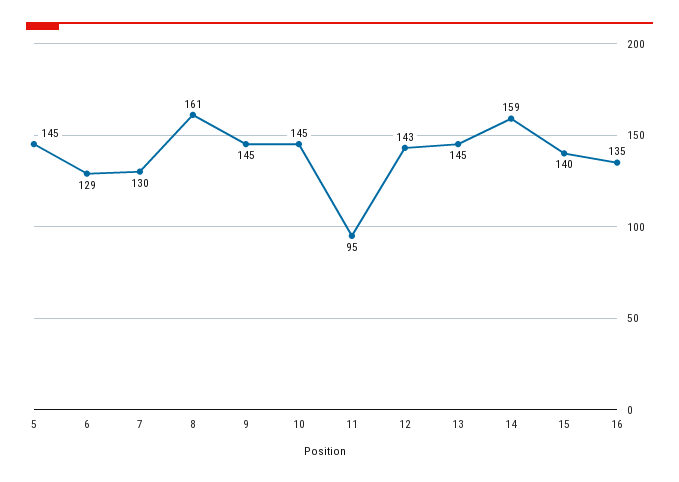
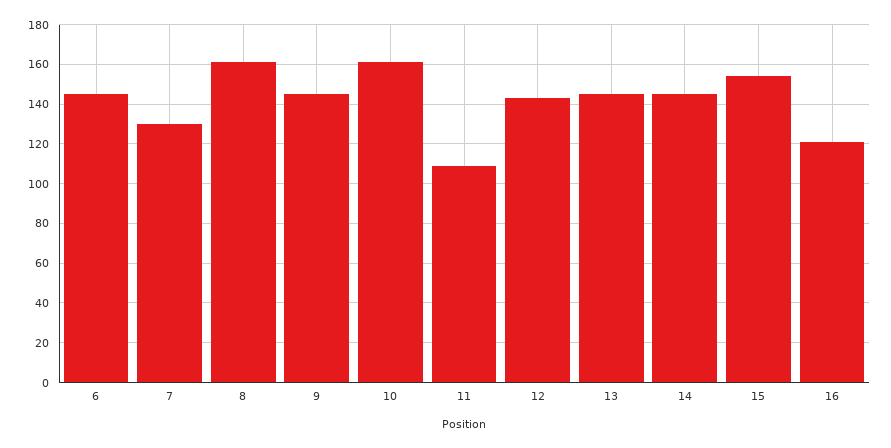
5: 145 -> none
6: 129 -> 145
10: 145 -> 160
11: 95 -> 110
14: 159 -> 145
15: 140 -> 155
16: 135 -> 120

